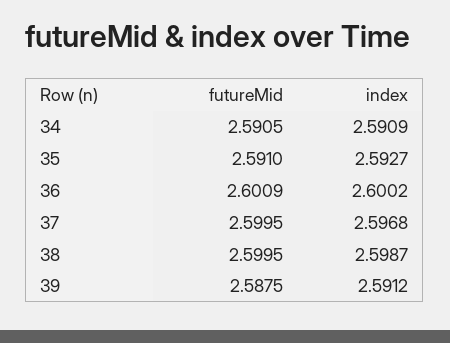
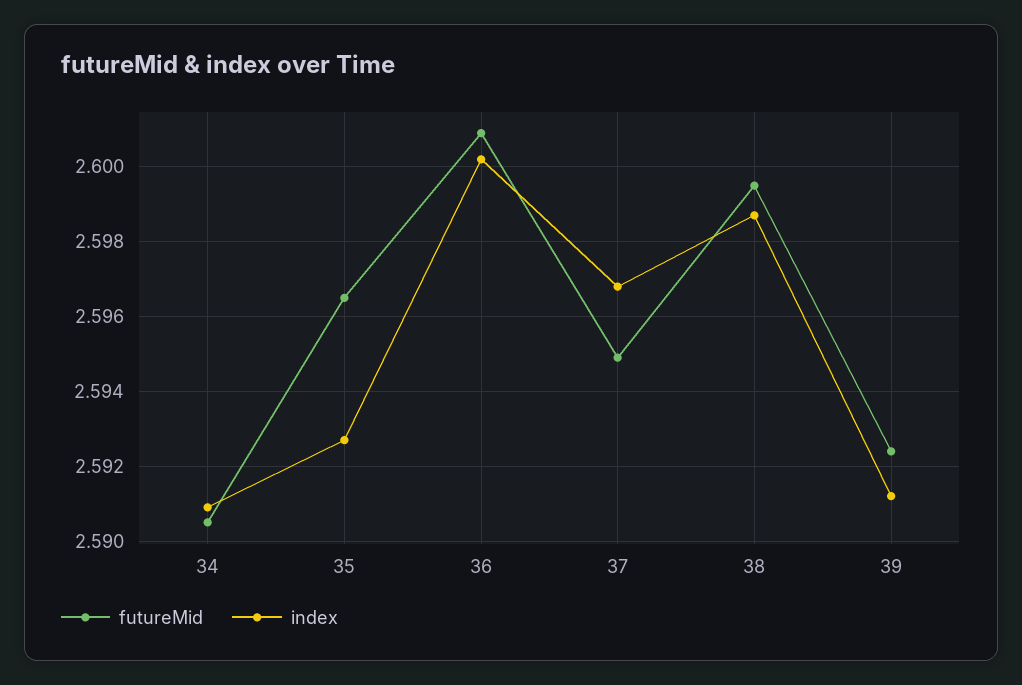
futureMid, 35: 2.591 -> 2.5965
futureMid, 37: 2.5995 -> 2.595
futureMid, 39: 2.5875 -> 2.5925

